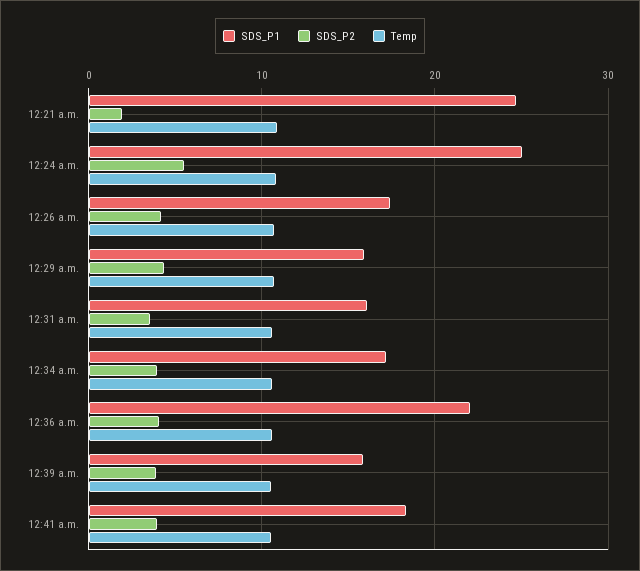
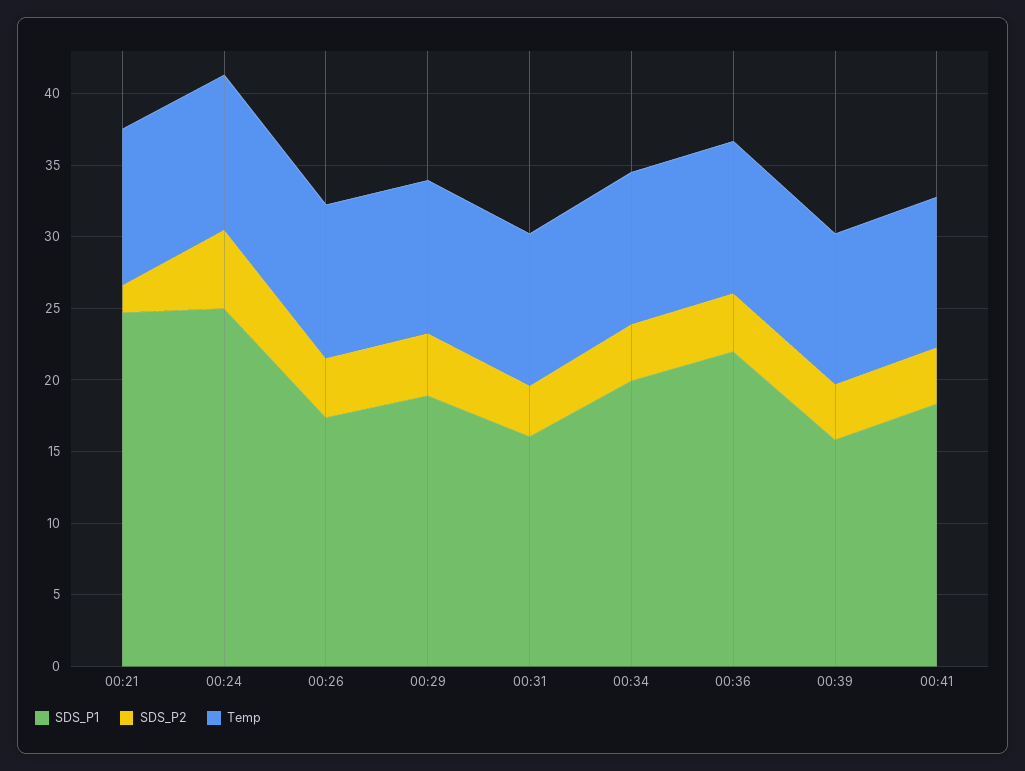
SDS_P1, 12:29 a.m.: 16 -> 19
SDS_P1, 12:34 a.m.: 17 -> 20

